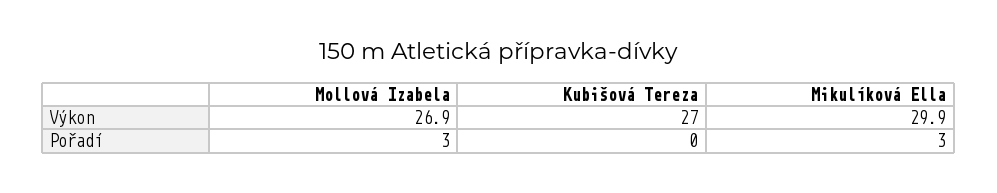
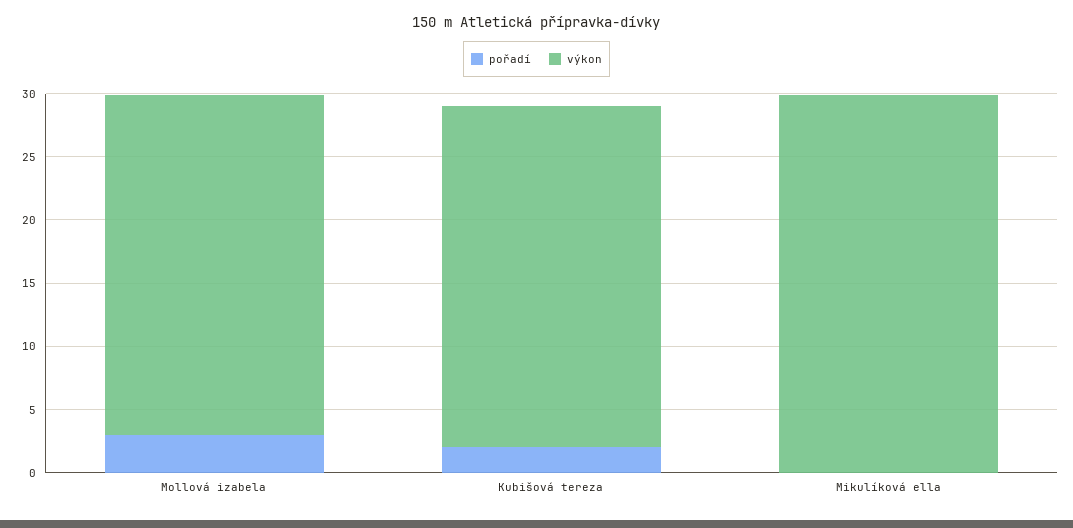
Pořadí, Kubišová Tereza: 0 -> 2
Pořadí, Mikulíková Ella: 3 -> 0

